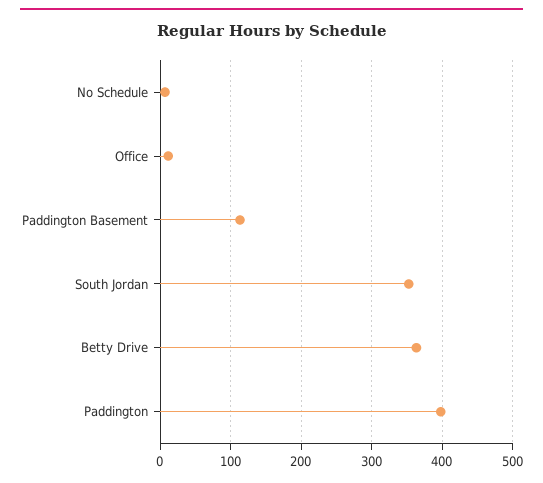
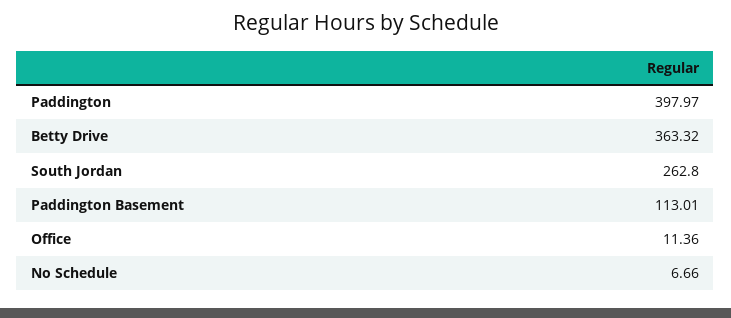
South Jordan: 350 -> 262.8

